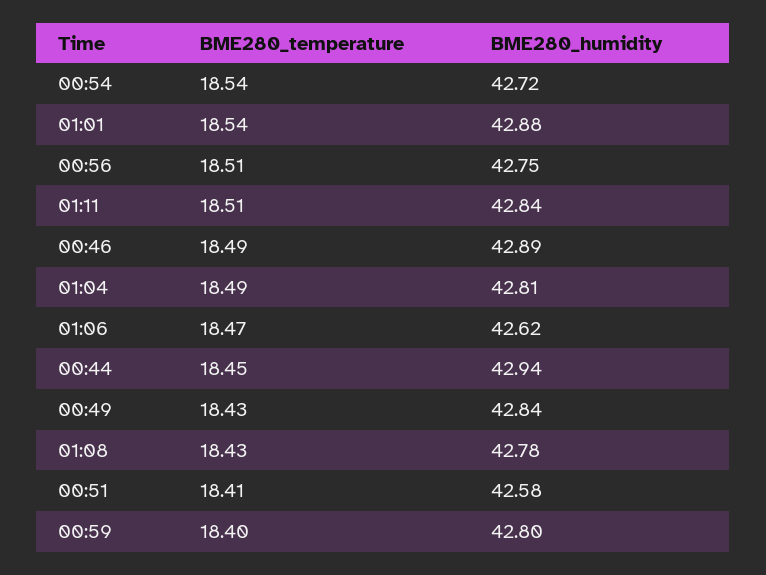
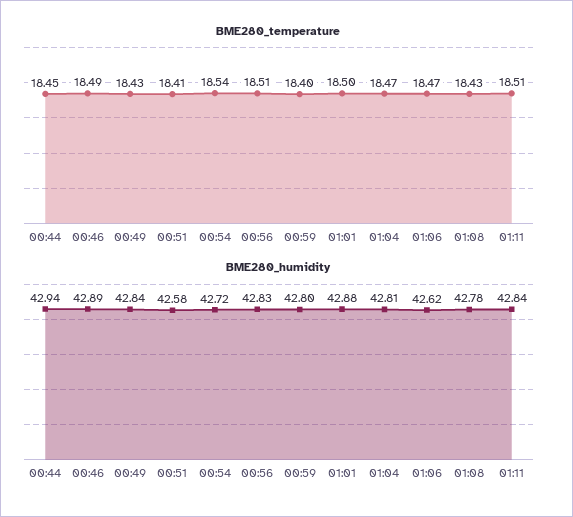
BME280_temperature, 01:01: 18.54 -> 18.5
BME280_humidity, 00:56: 42.75 -> 42.83
BME280_temperature, 01:04: 18.49 -> 18.47

